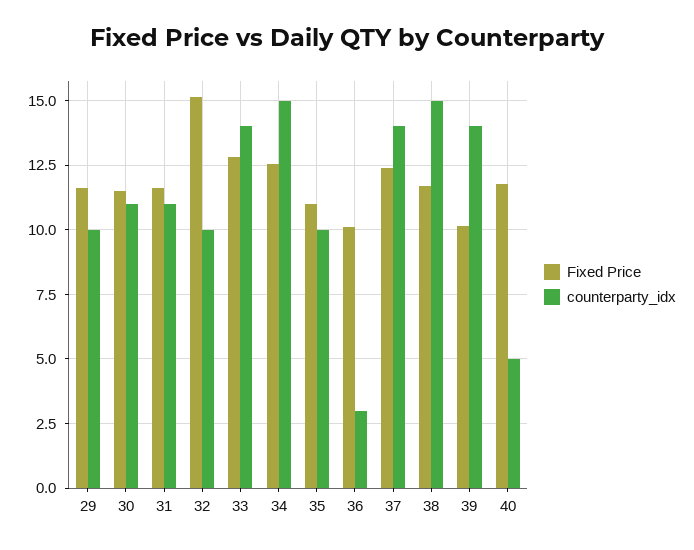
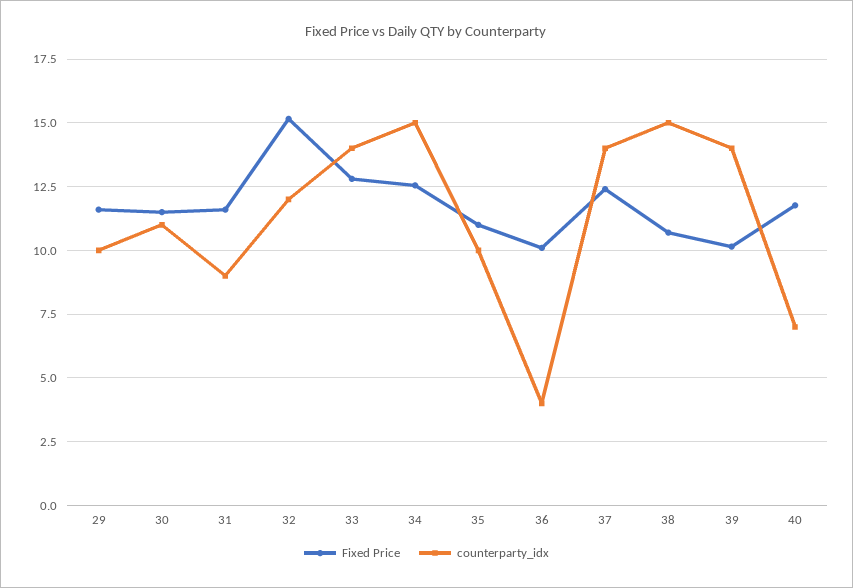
counterparty_idx, 31: 11 -> 9
counterparty_idx, 32: 10 -> 12
counterparty_idx, 36: 3 -> 4
Fixed Price, 38: 11.75 -> 10.75
counterparty_idx, 40: 5 -> 7

